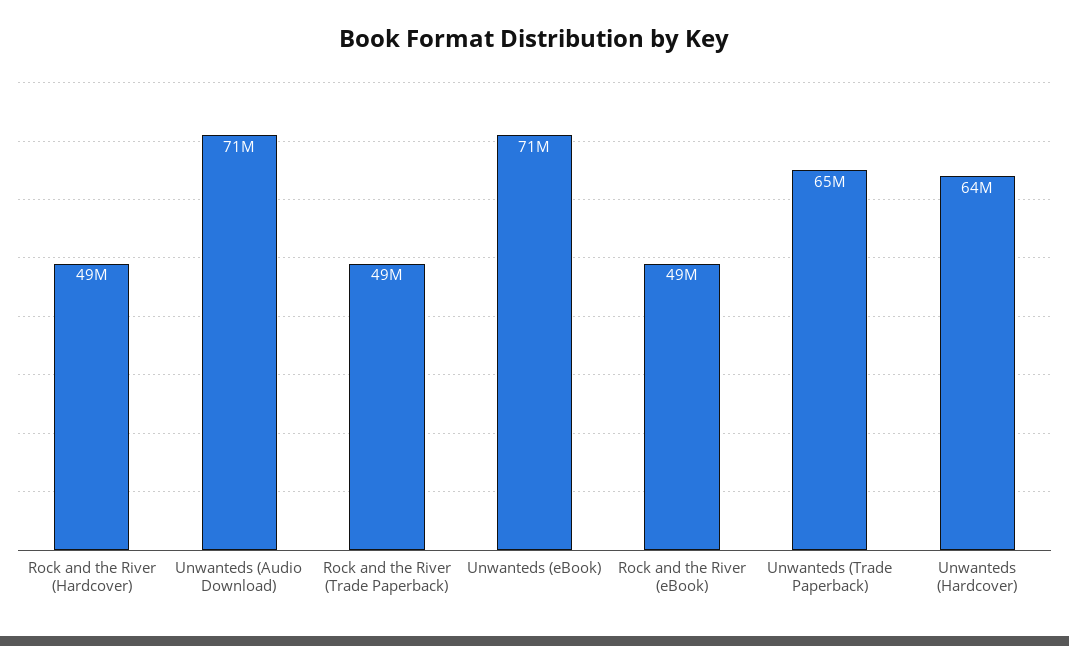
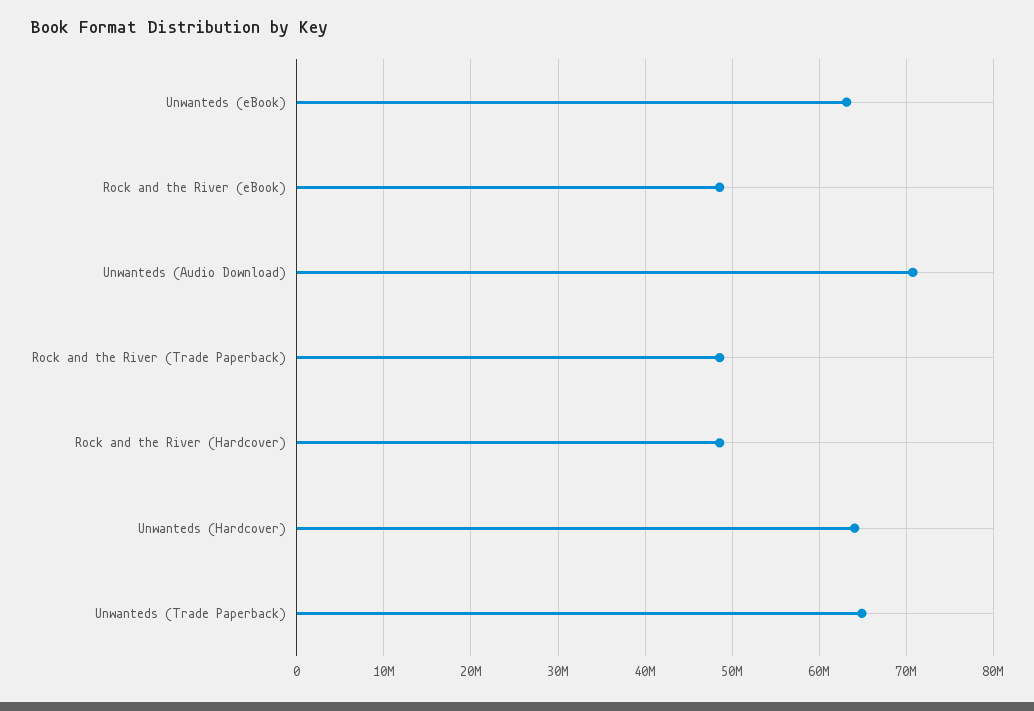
Unwanteds (eBook): 71000000 -> 63000000

